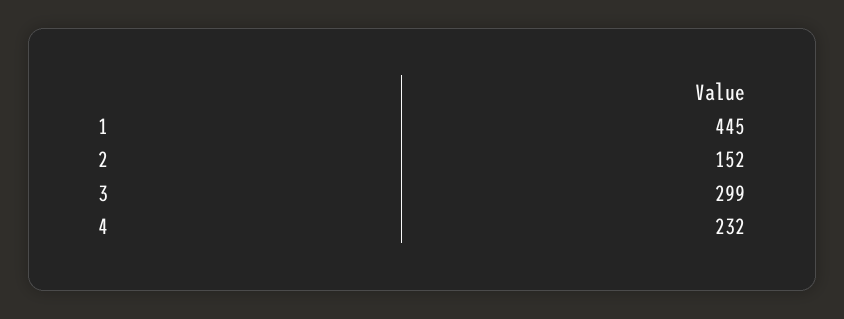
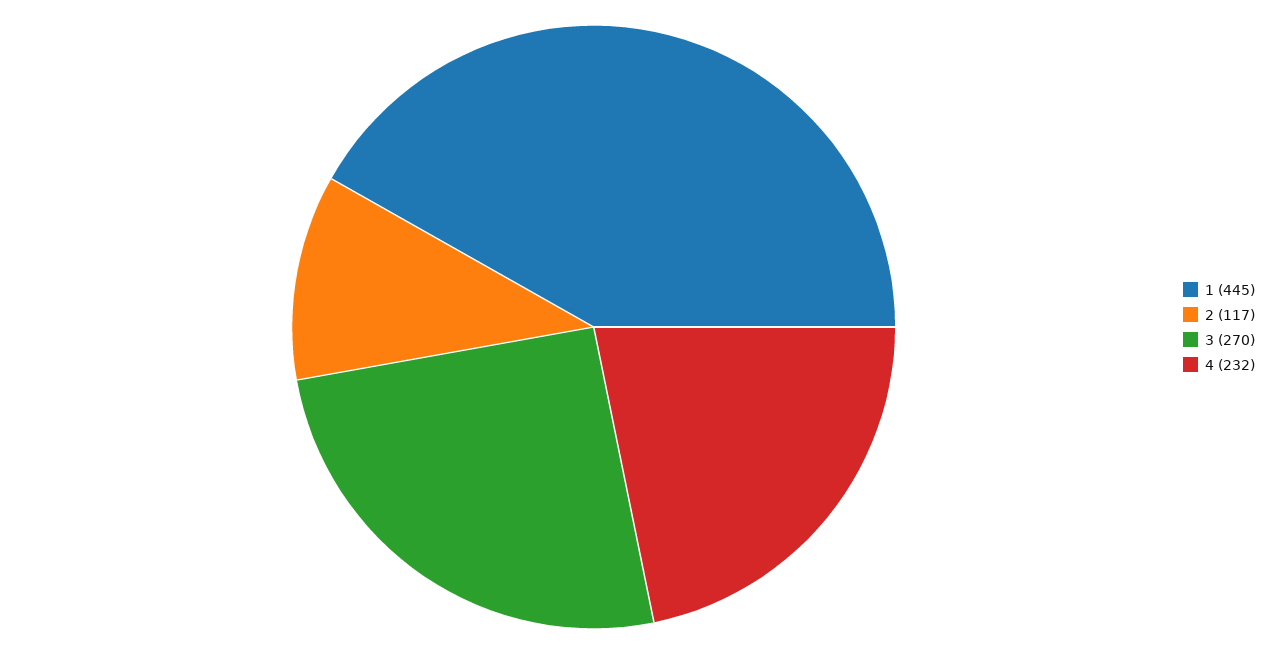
2: 152 -> 117
3: 299 -> 270

